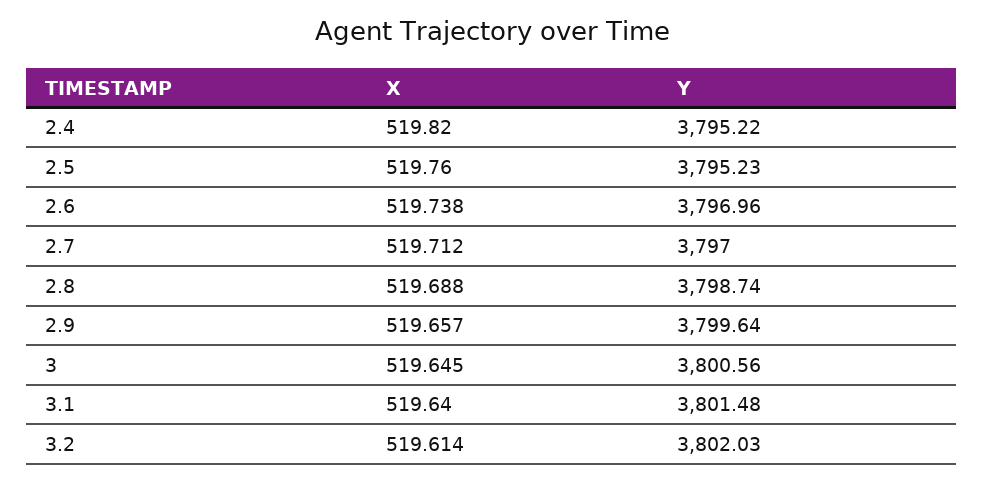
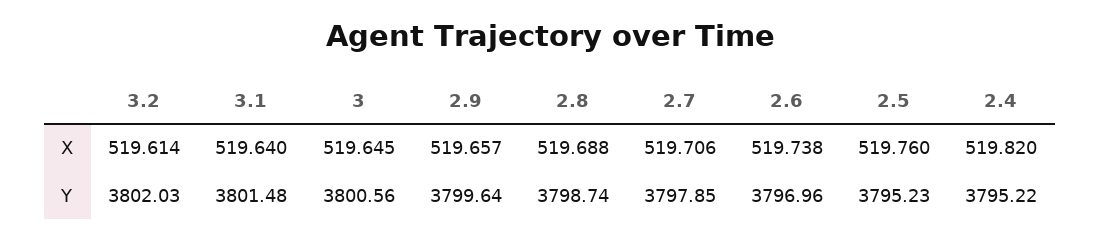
X, 2.7: 519.712 -> 519.706
Y, 2.7: 3797 -> 3797.85

